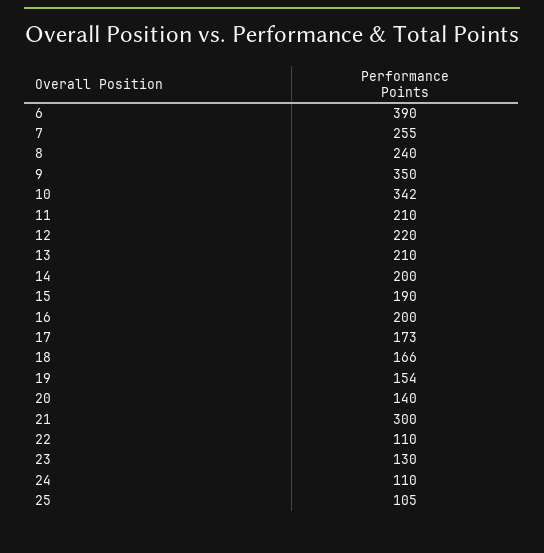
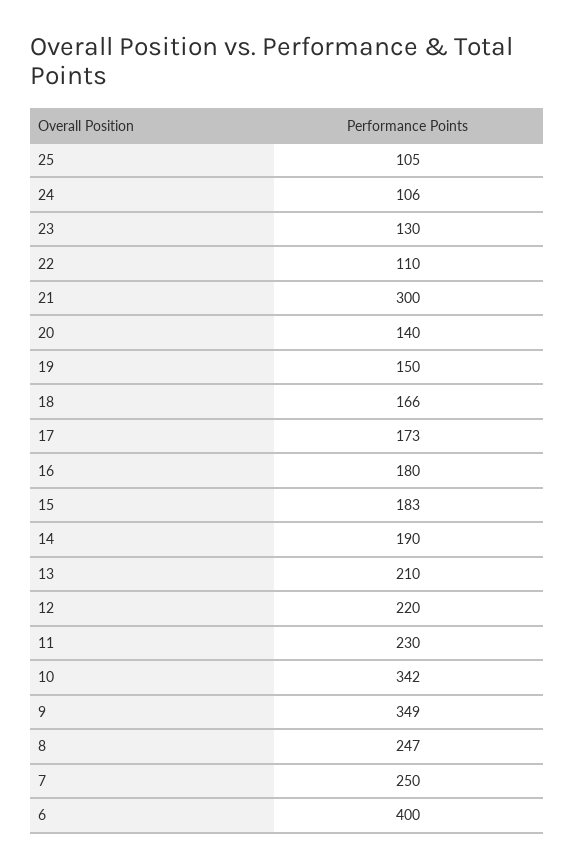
6: 390 -> 400
7: 255 -> 250
8: 240 -> 247
9: 350 -> 349
11: 210 -> 230
14: 200 -> 190
15: 190 -> 183
16: 200 -> 180
19: 154 -> 150
24: 110 -> 106

